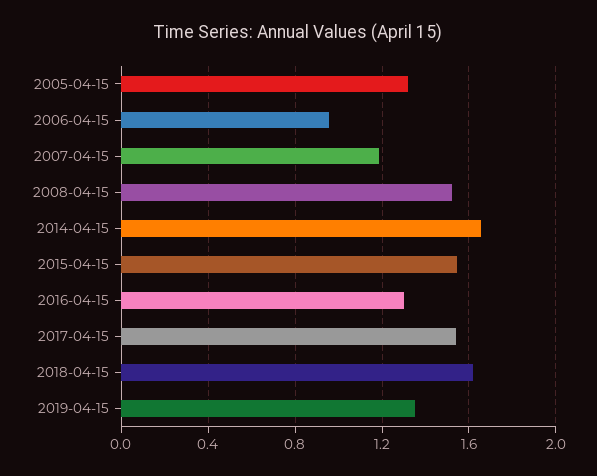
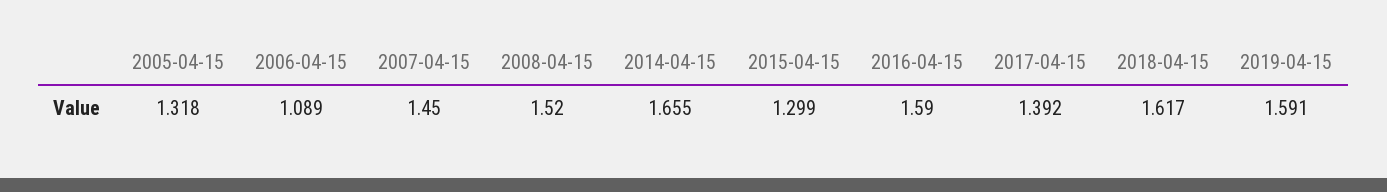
2006-04-15: 0.95 -> 1.089
2007-04-15: 1.2 -> 1.45
2015-04-15: 1.55 -> 1.299
2016-04-15: 1.3 -> 1.59
2017-04-15: 1.55 -> 1.392
2019-04-15: 1.35 -> 1.591

